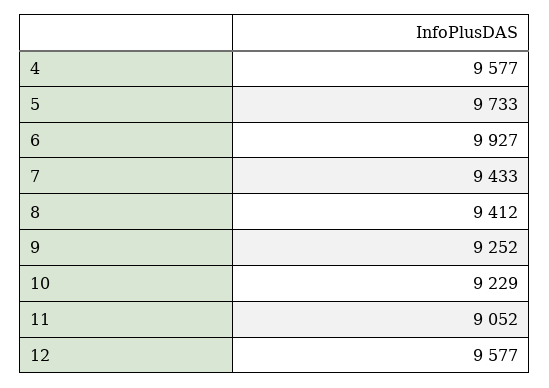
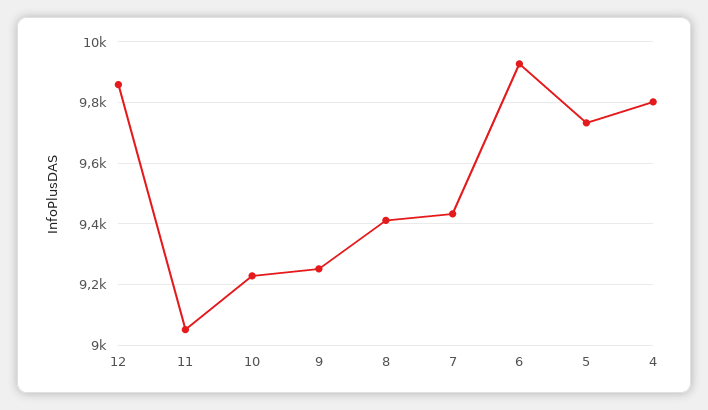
4: 9577 -> 9800
12: 9577 -> 9860

